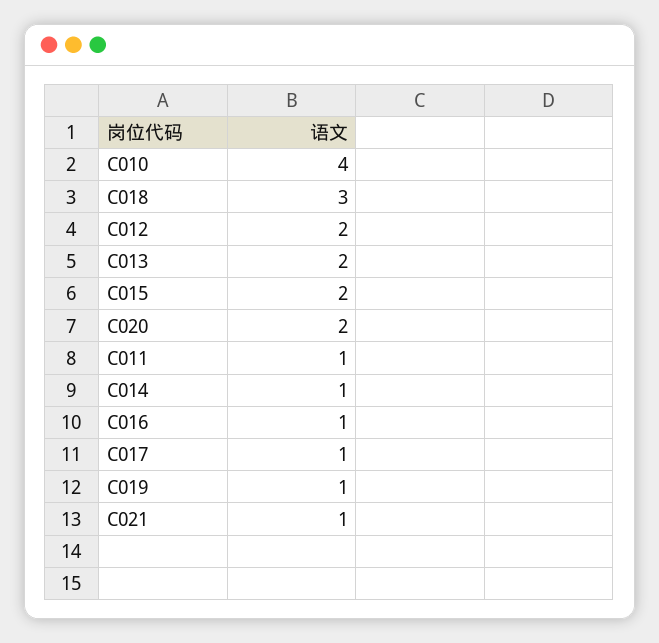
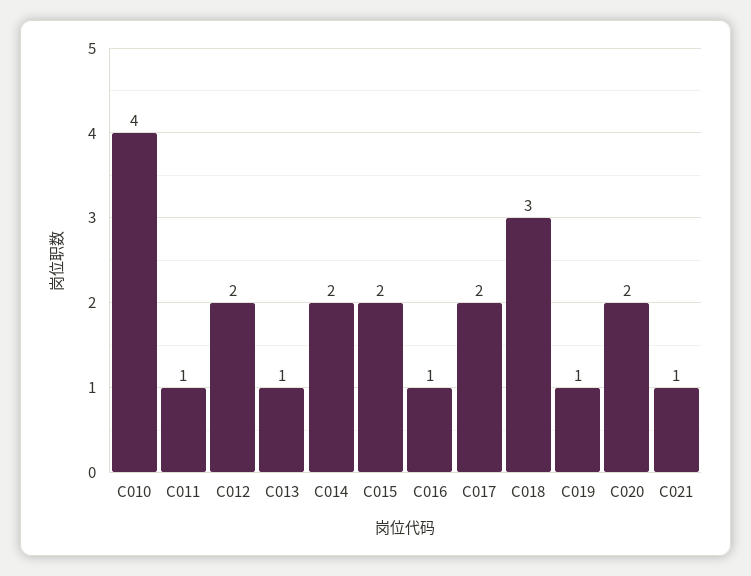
C013: 2 -> 1
C014: 1 -> 2
C017: 1 -> 2

